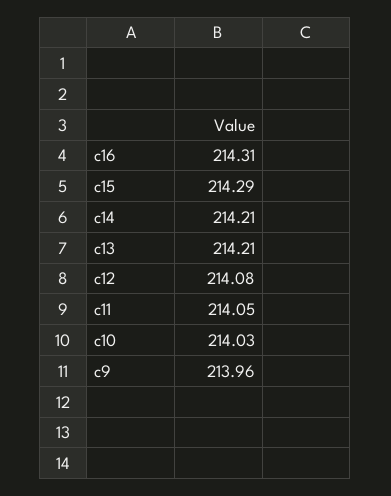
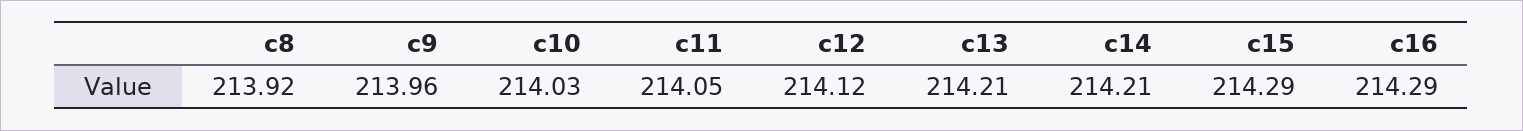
c16: 214.31 -> 214.29
c12: 214.08 -> 214.12
c8: none -> 213.92

